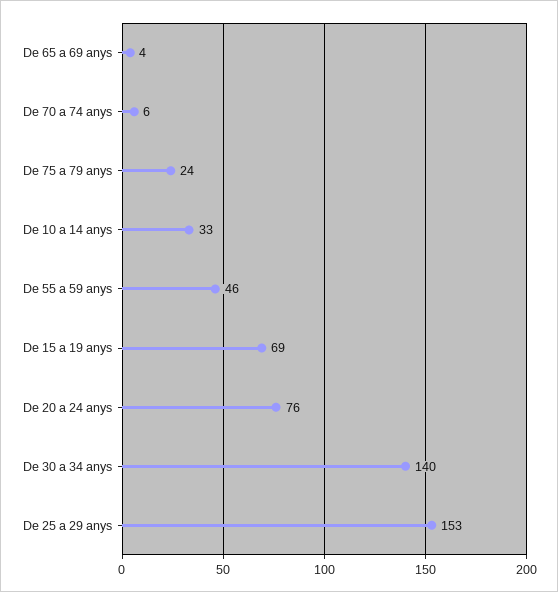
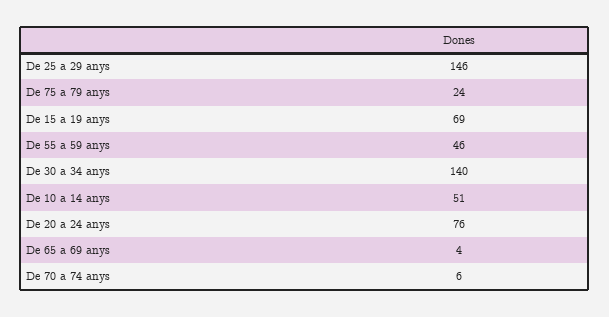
De 10 a 14 anys: 33 -> 51
De 25 a 29 anys: 153 -> 146

